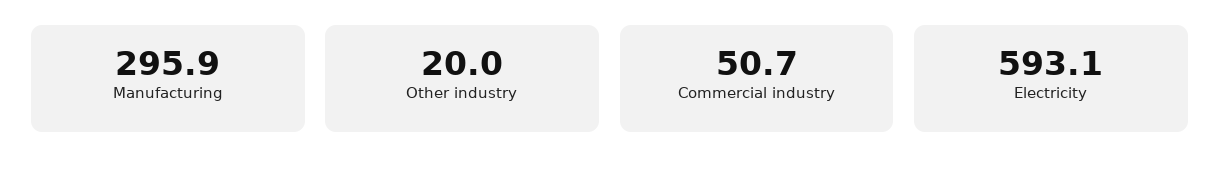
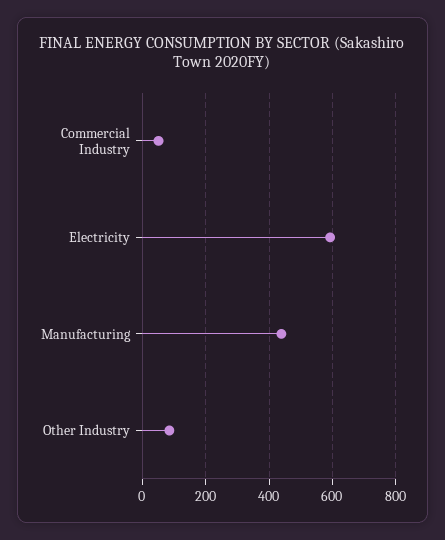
Manufacturing: 295.9 -> 440
Other industry: 20 -> 80

